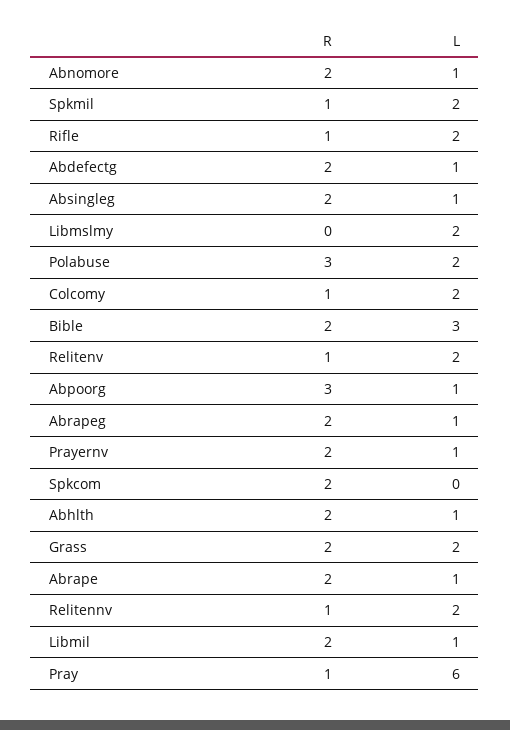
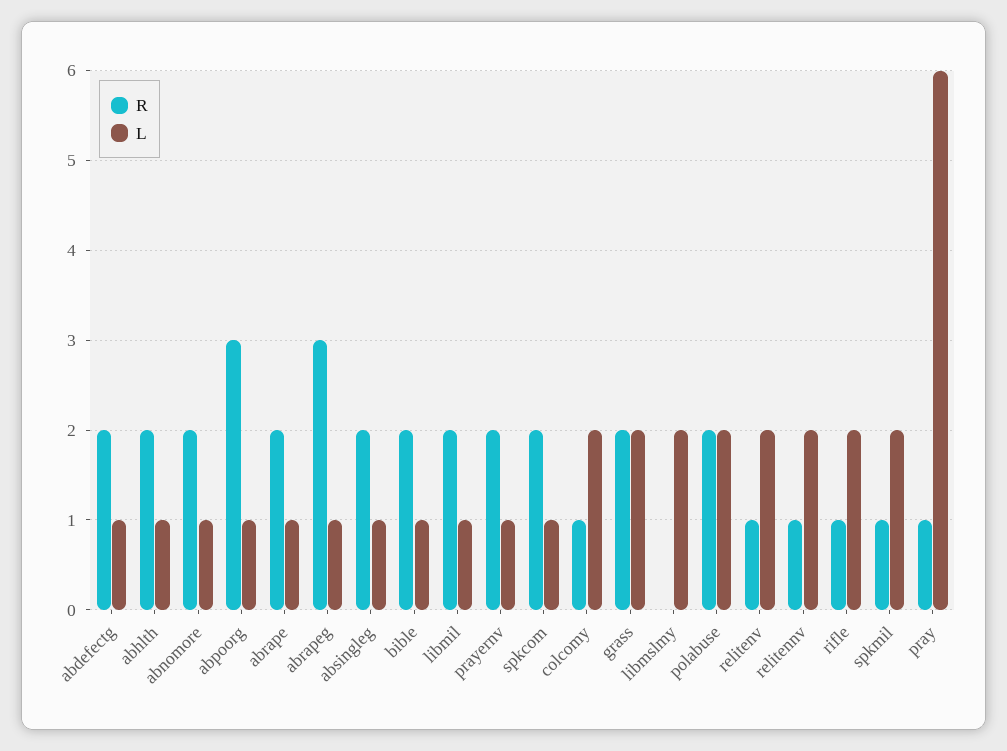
R, Polabuse: 3 -> 2
L, Bible: 3 -> 1
R, Abrapeg: 2 -> 3
L, Spkcom: 0 -> 1

